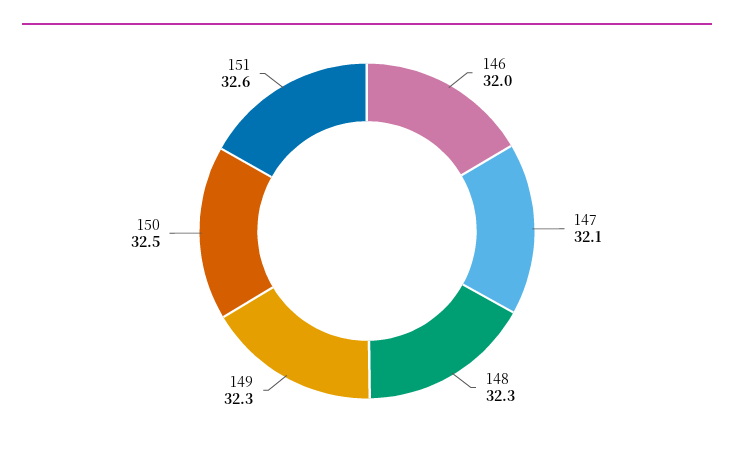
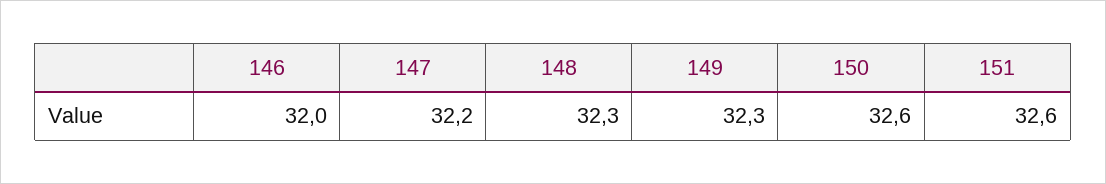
147: 32.1 -> 32.2
150: 32.5 -> 32.6

